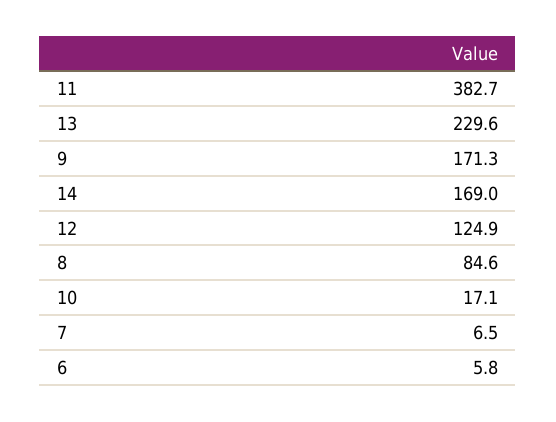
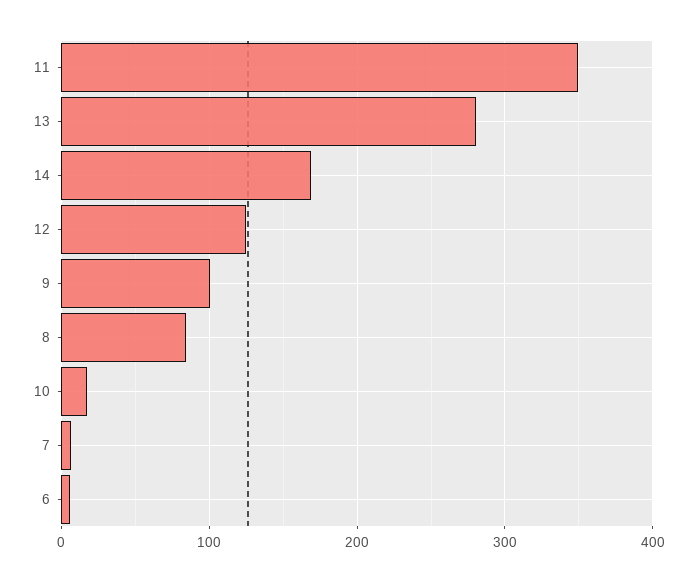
11: 382.7 -> 350
13: 229.6 -> 280
9: 171.3 -> 100

